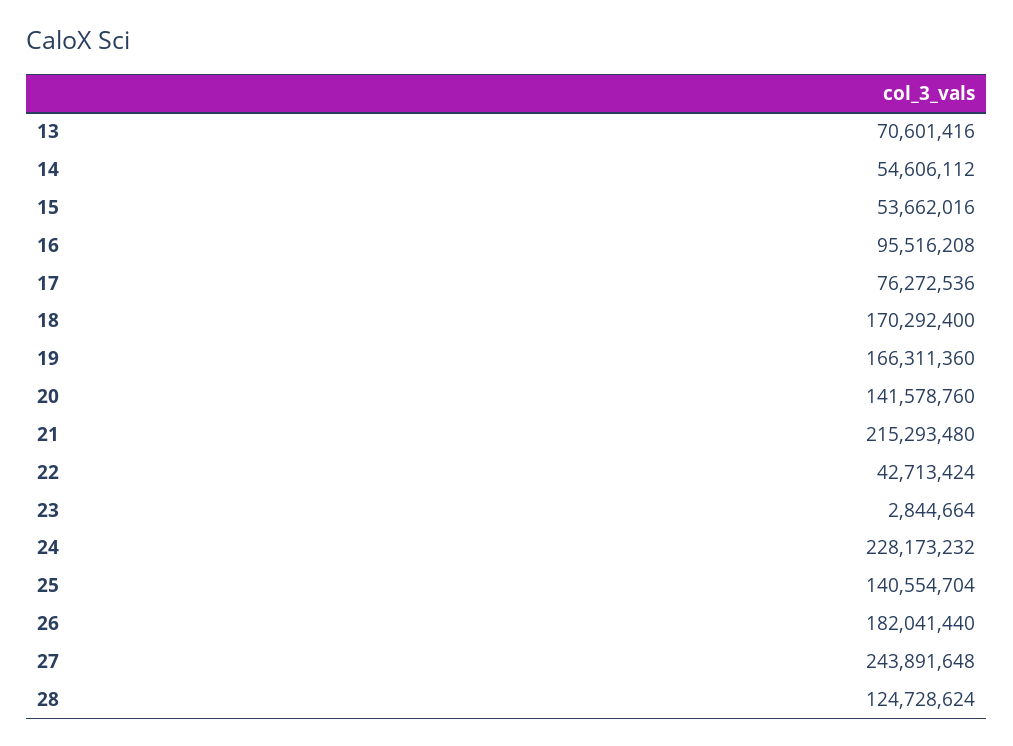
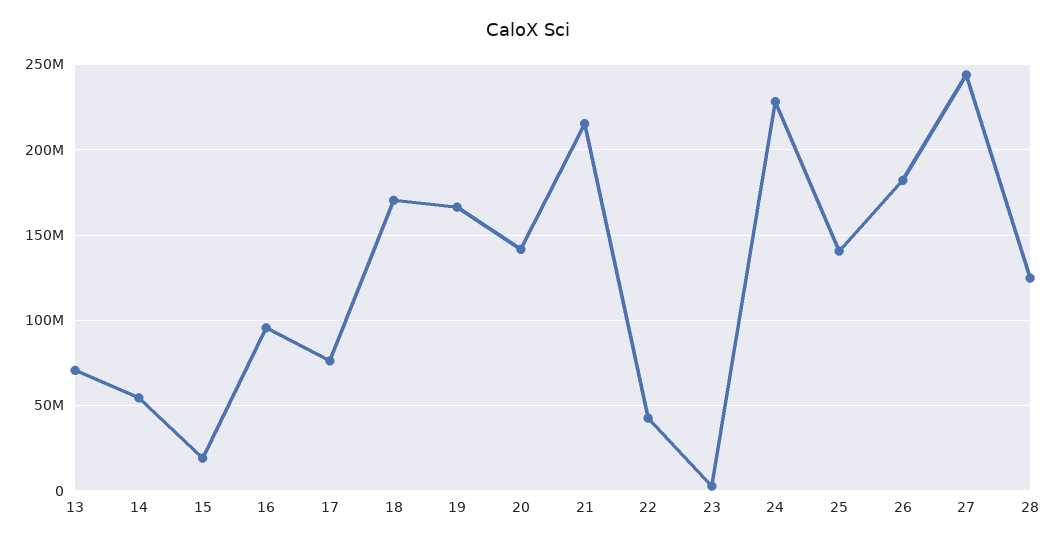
15: 53662016 -> 20000000

